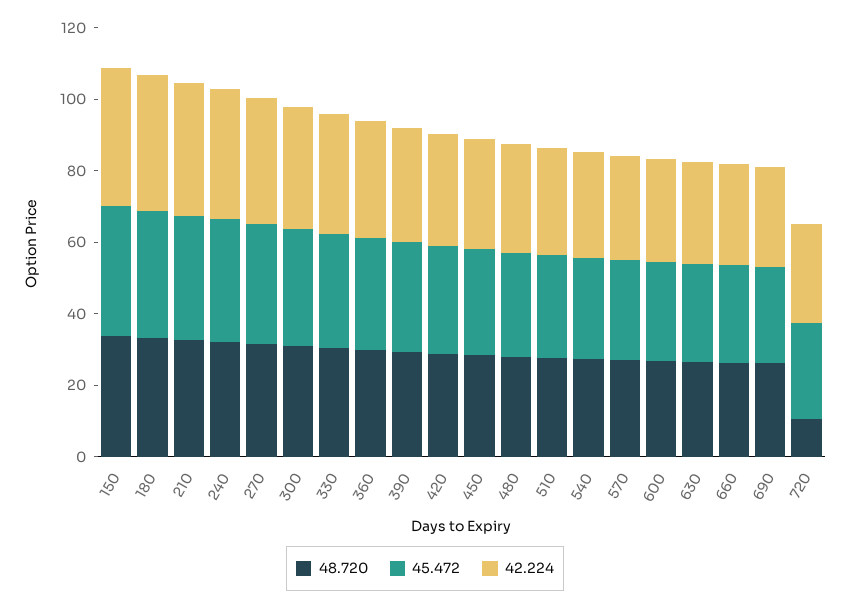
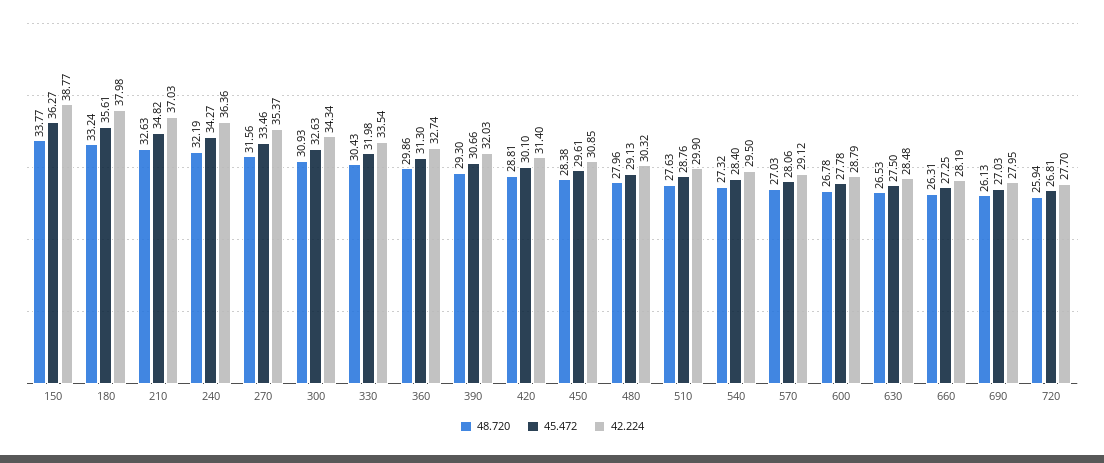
48.720, 720: 10 -> 25.94

